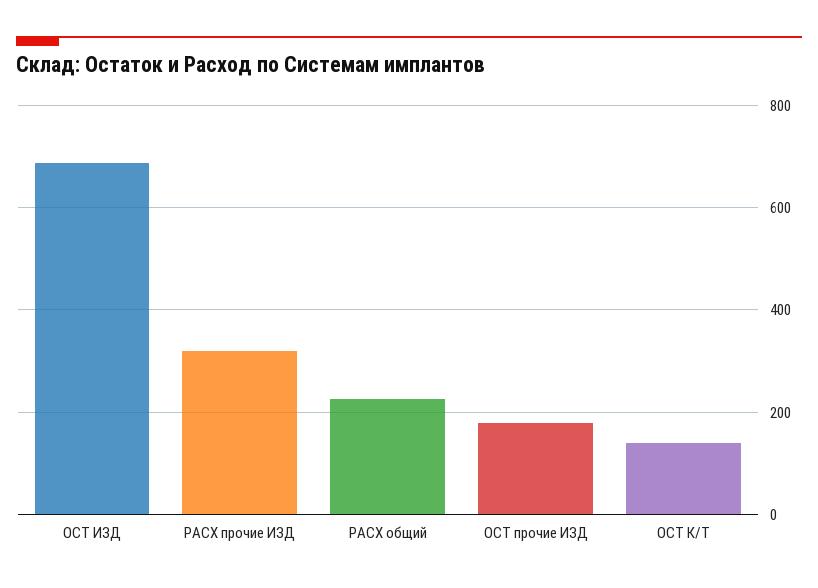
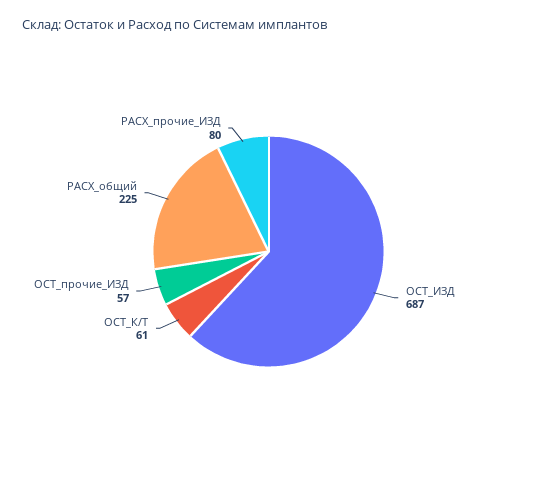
РАСХ прочие ИЗД: 320 -> 80
ОСТ прочие ИЗД: 180 -> 57
ОСТ К/Т: 140 -> 61

